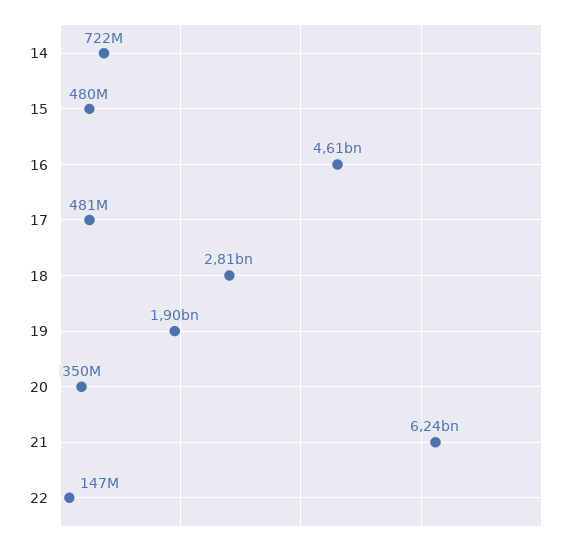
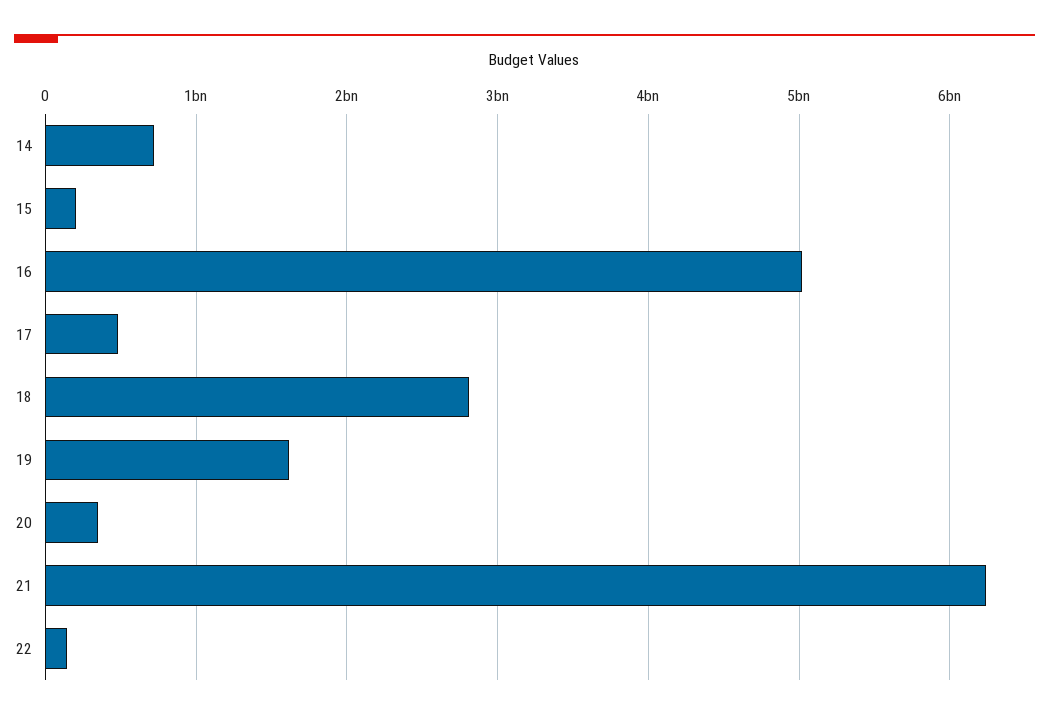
15: 480000000 -> 200000000
16: 4610000000 -> 5000000000
19: 1900000000 -> 1600000000

